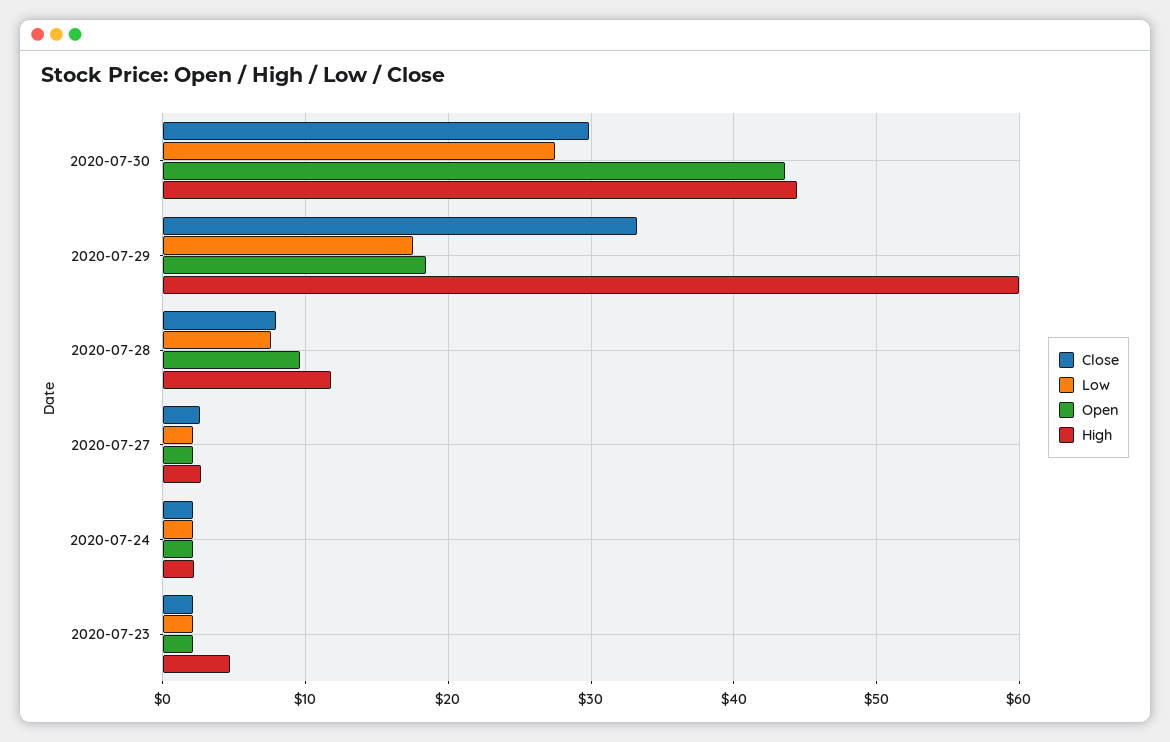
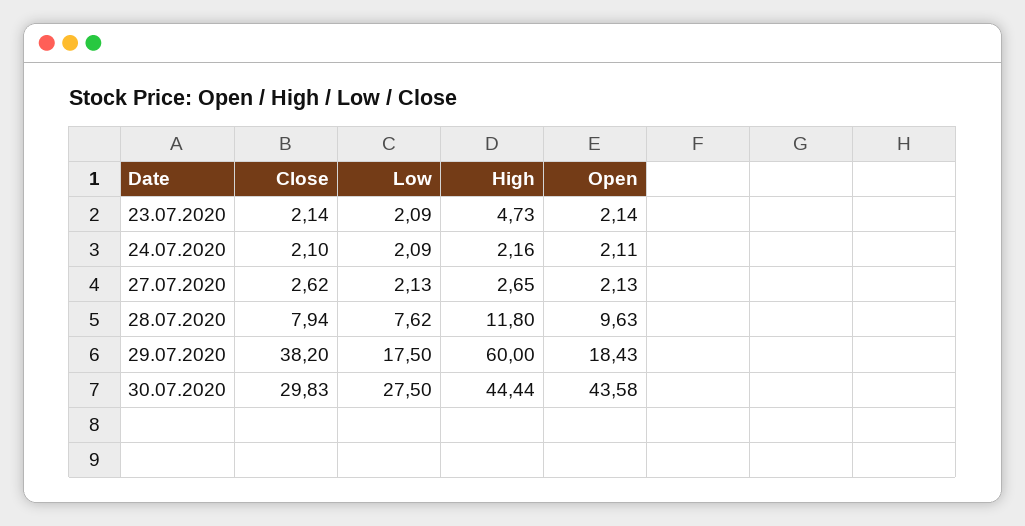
Close, 2020-07-29: 33 -> 38.2

